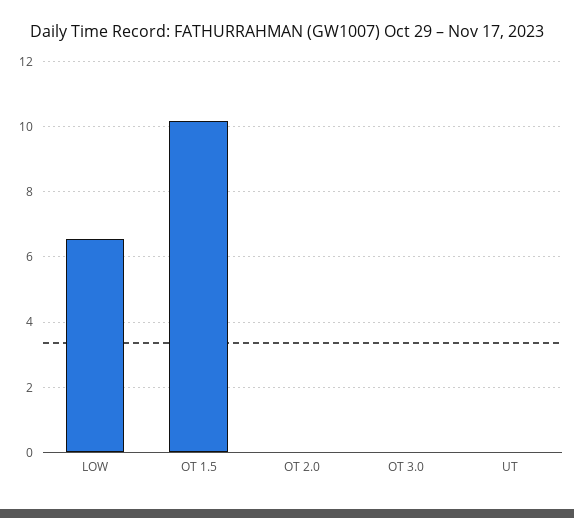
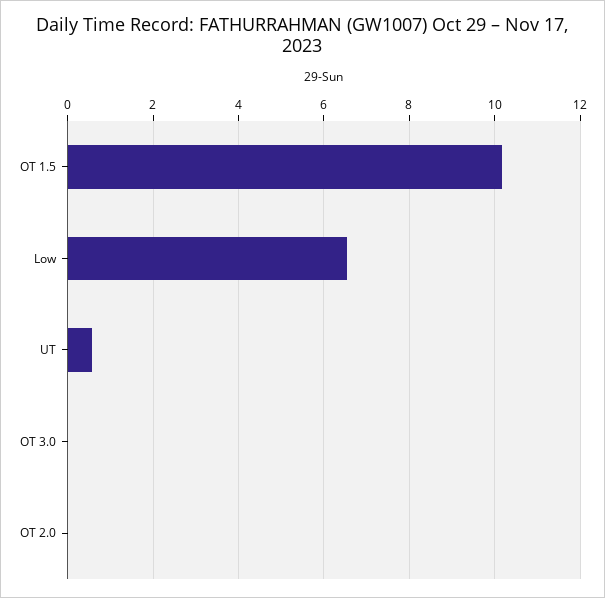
UT: 0 -> 0.6

